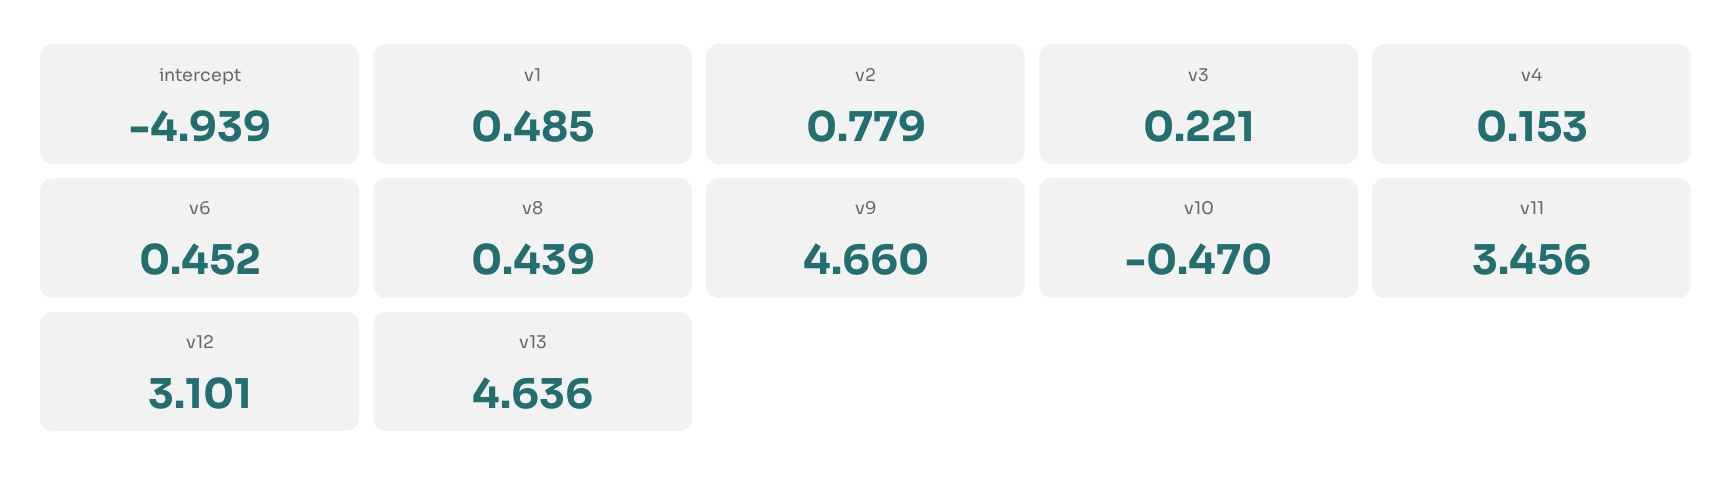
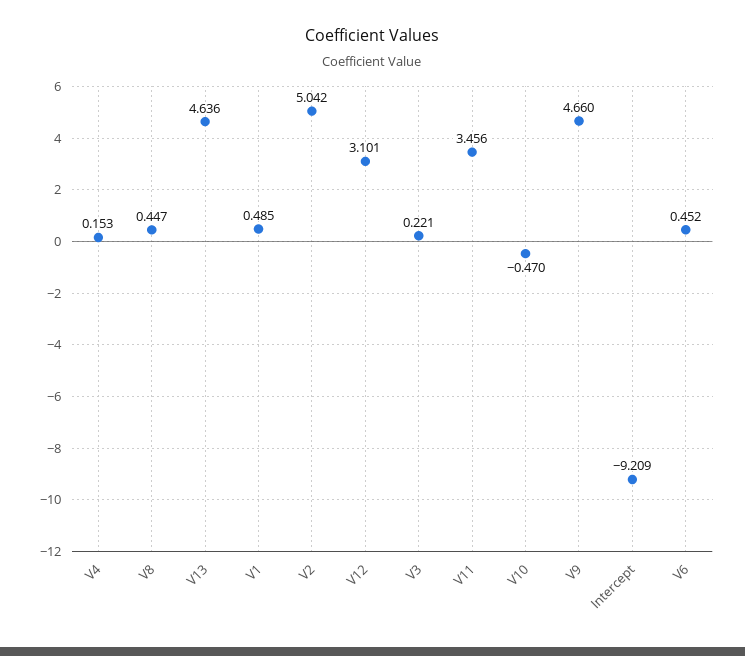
intercept: -4.939 -> -9.209
v2: 0.779 -> 5.042
v8: 0.439 -> 0.447

